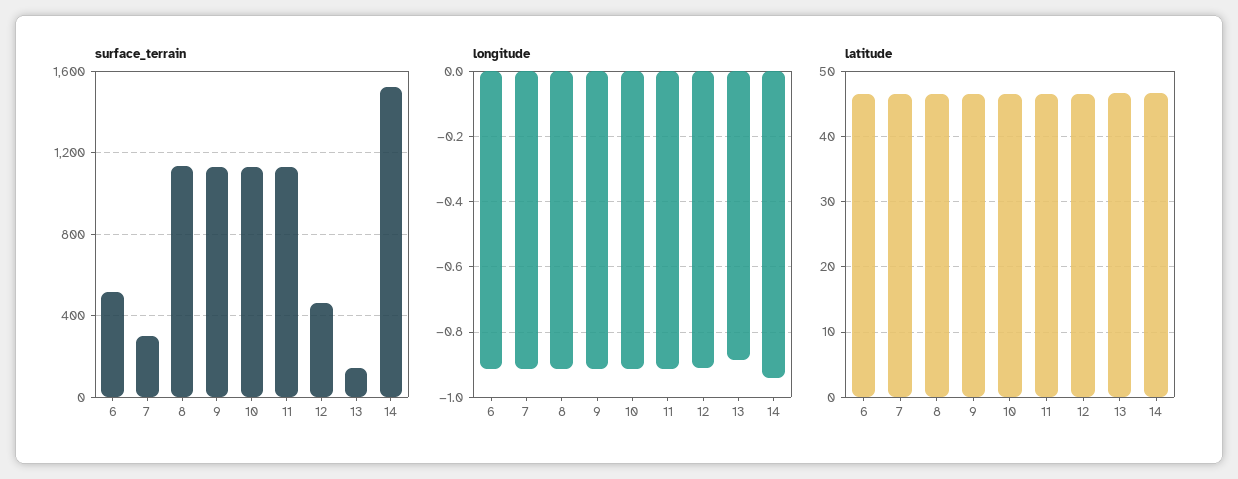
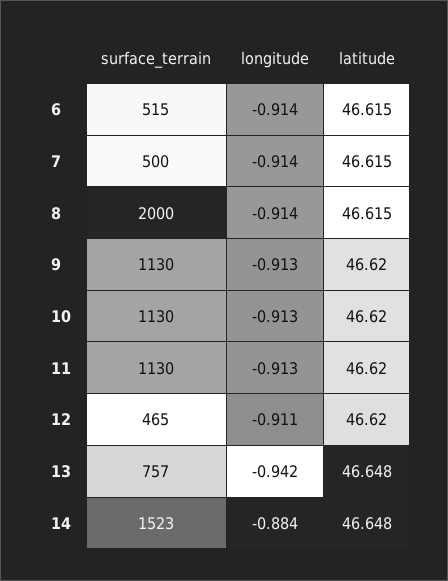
surface_terrain, 7: 300 -> 500
surface_terrain, 8: 1150 -> 2000
surface_terrain, 13: 150 -> 757
longitude, 13: -0.88 -> -0.942
longitude, 14: -0.94 -> -0.884

